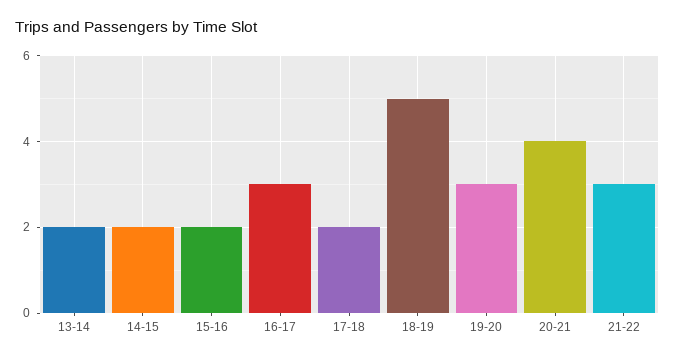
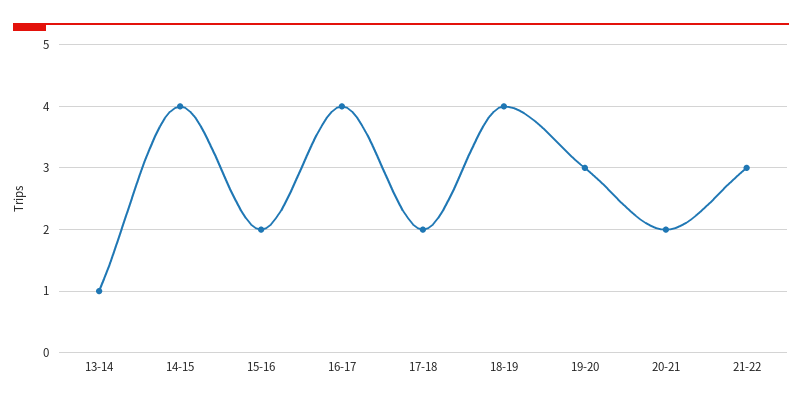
13-14: 2 -> 1
14-15: 2 -> 4
16-17: 3 -> 4
18-19: 5 -> 4
20-21: 4 -> 2

